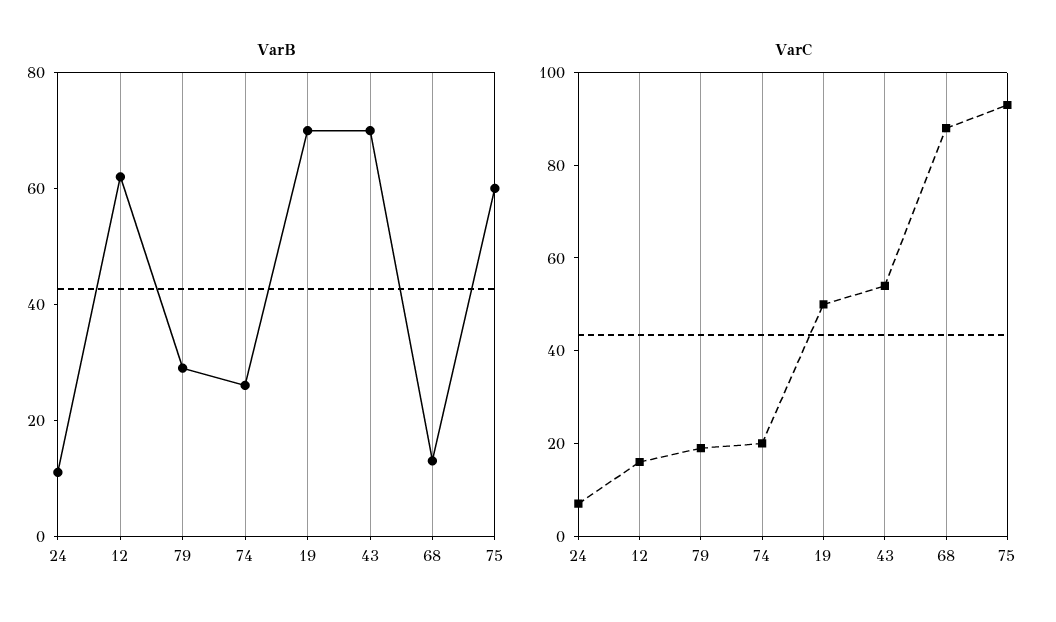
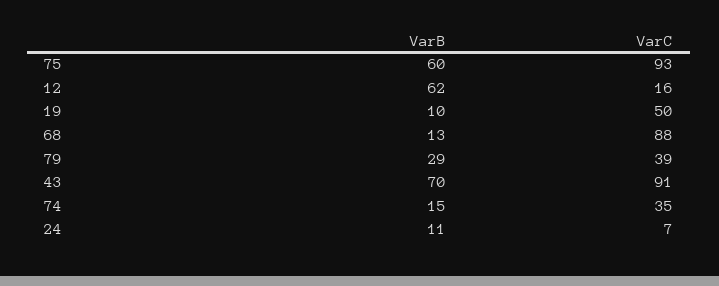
VarB, 74: 25 -> 15
VarB, 19: 70 -> 10
VarC, 79: 20 -> 39
VarC, 74: 20 -> 35
VarC, 43: 55 -> 91

